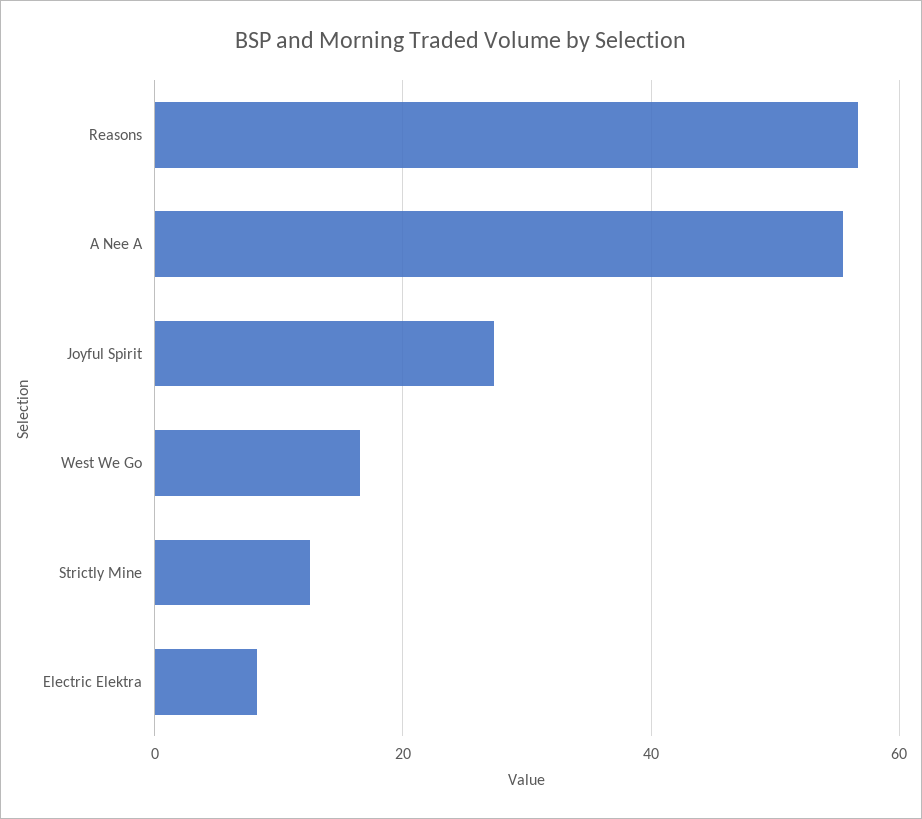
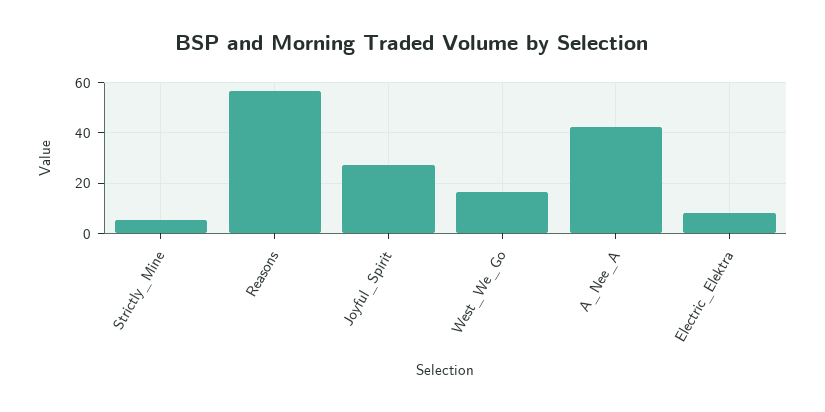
A Nee A: 56 -> 42.5
Strictly Mine: 12 -> 5

